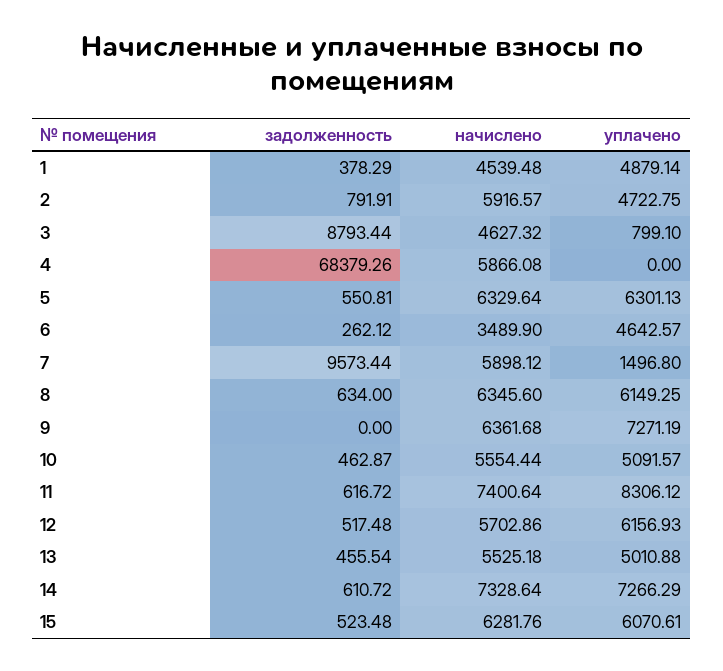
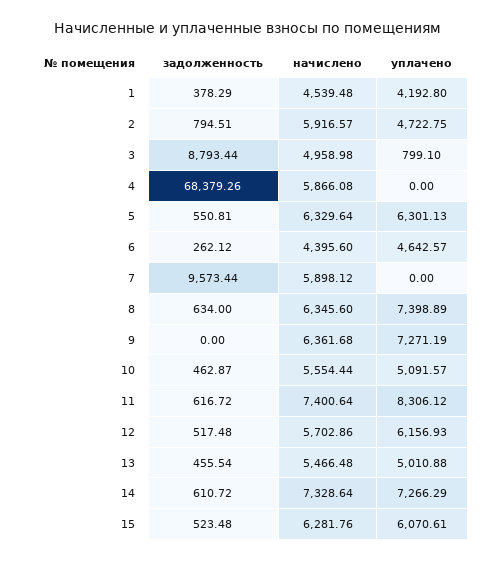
уплачено, 1: 4879.14 -> 4192.8
задолженность, 2: 791.91 -> 794.51
начислено, 3: 4627.32 -> 4958.98
начислено, 6: 3489.9 -> 4395.6
уплачено, 7: 1496.8 -> 0
уплачено, 8: 6149.25 -> 7398.89
начислено, 13: 5525.18 -> 5466.48

